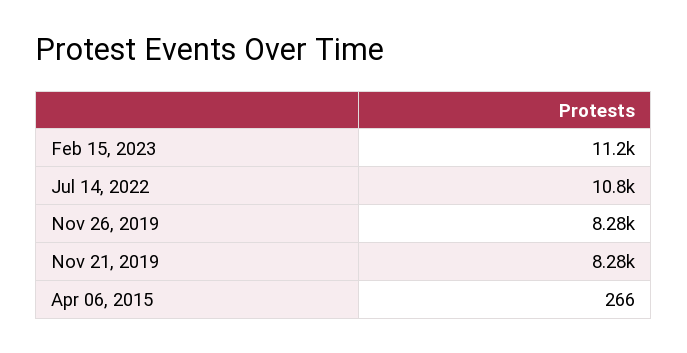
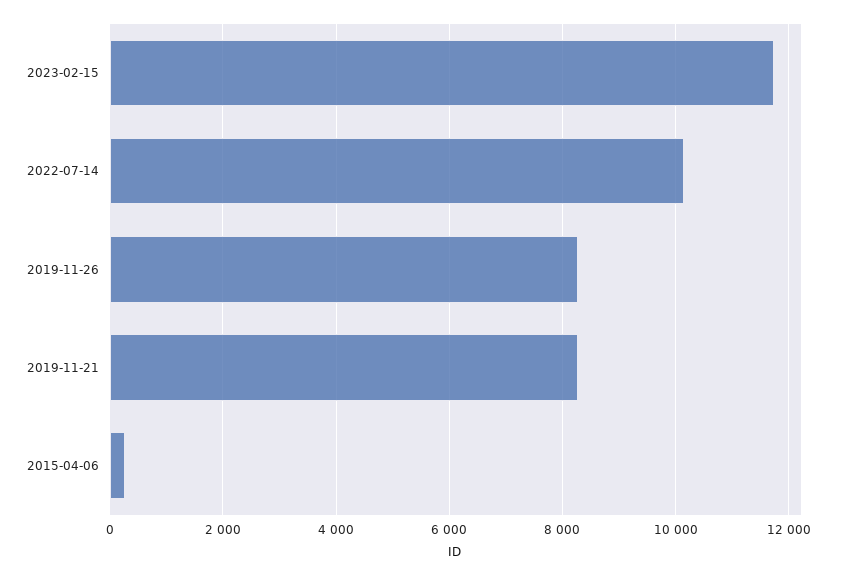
Feb 15, 2023: 11200 -> 11800
Jul 14, 2022: 10800 -> 10200

